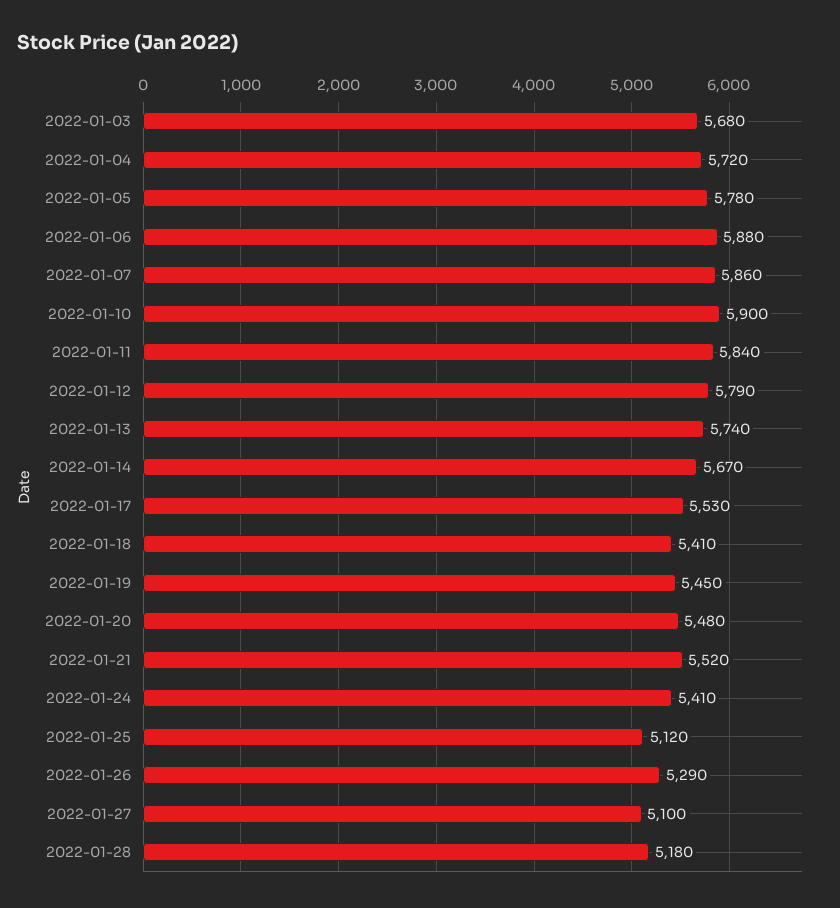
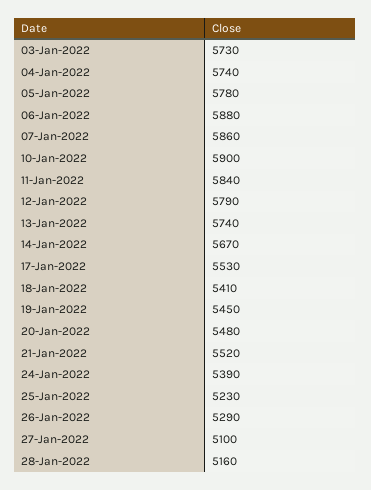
2022-01-03: 5680 -> 5730
2022-01-04: 5720 -> 5740
2022-01-24: 5410 -> 5390
2022-01-25: 5120 -> 5230
2022-01-28: 5180 -> 5160

